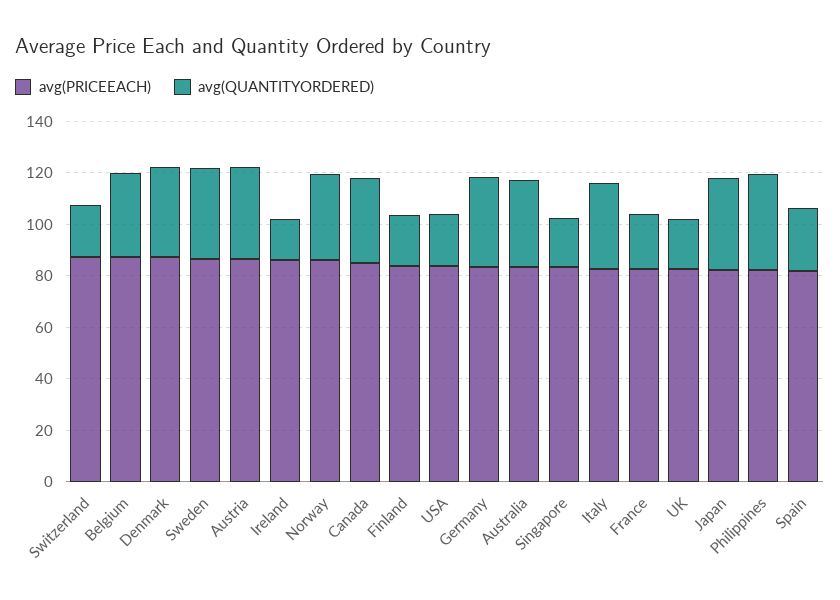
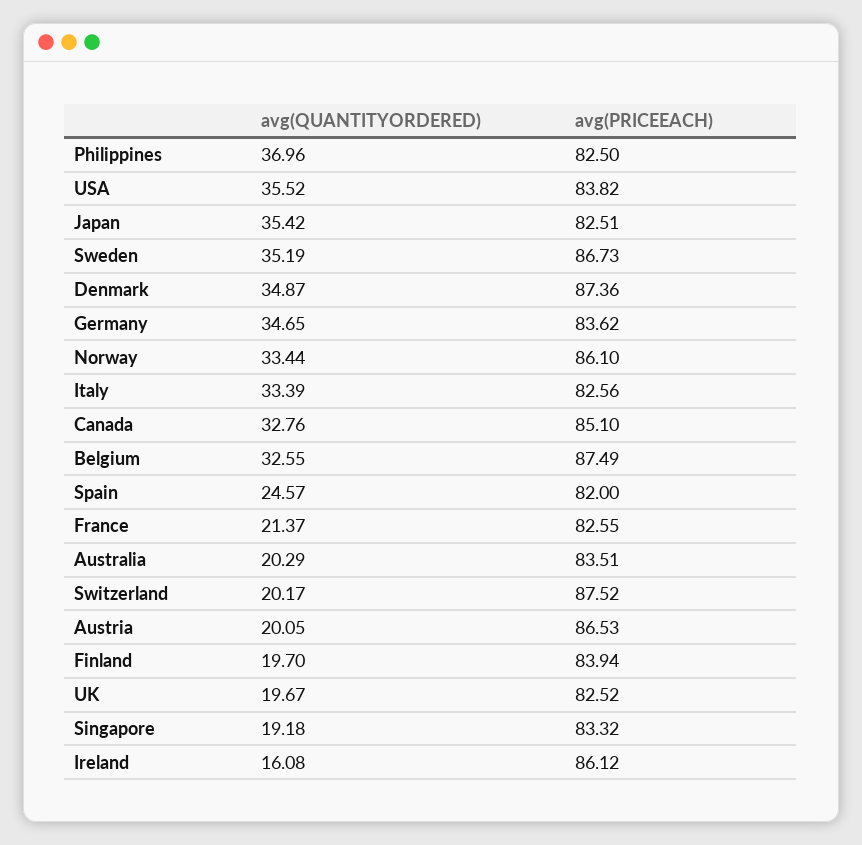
avg(QUANTITYORDERED), Austria: 35 -> 20.05
avg(QUANTITYORDERED), USA: 20 -> 35.52
avg(QUANTITYORDERED), Australia: 35 -> 20.29

